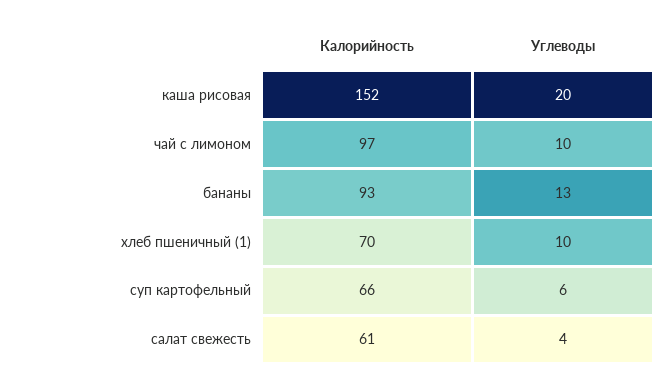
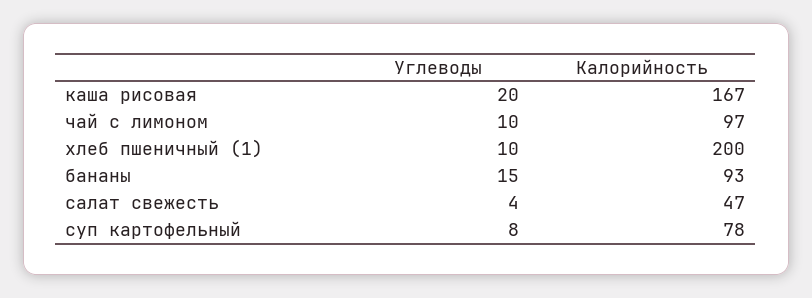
Калорийность, каша рисовая: 152 -> 167
Углеводы, бананы: 13 -> 15
Калорийность, хлеб пшеничный (1): 70 -> 200
Калорийность, суп картофельный: 66 -> 78
Углеводы, суп картофельный: 6 -> 8
Калорийность, салат свежесть: 61 -> 47

